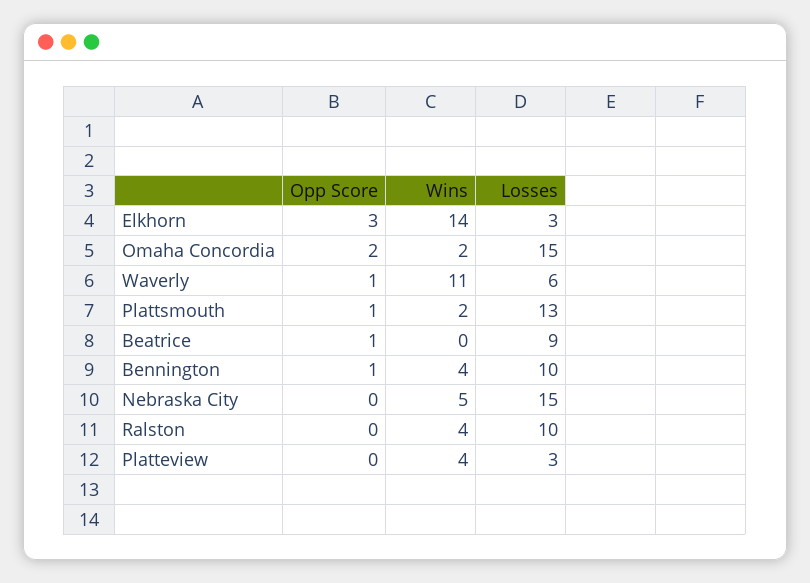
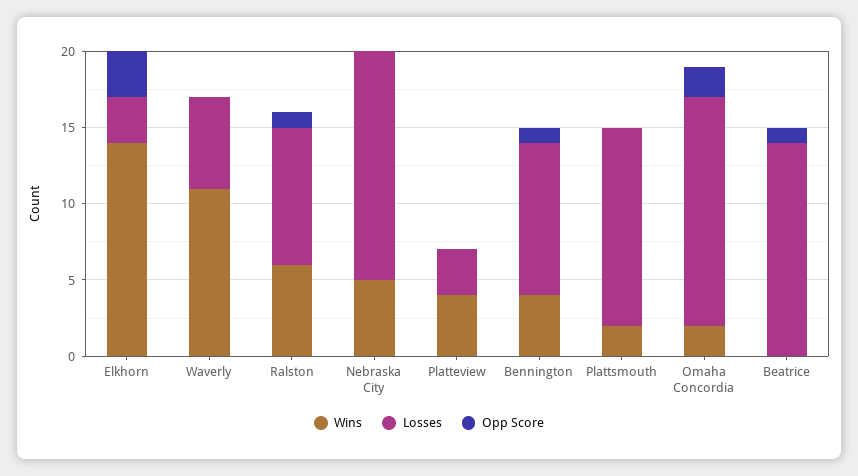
Opp Score, Waverly: 1 -> 0
Opp Score, Plattsmouth: 1 -> 0
Losses, Beatrice: 9 -> 14
Opp Score, Ralston: 0 -> 1
Wins, Ralston: 4 -> 6
Losses, Ralston: 10 -> 9

